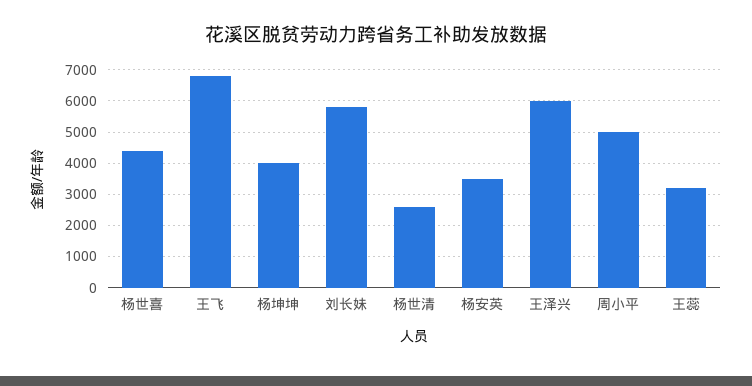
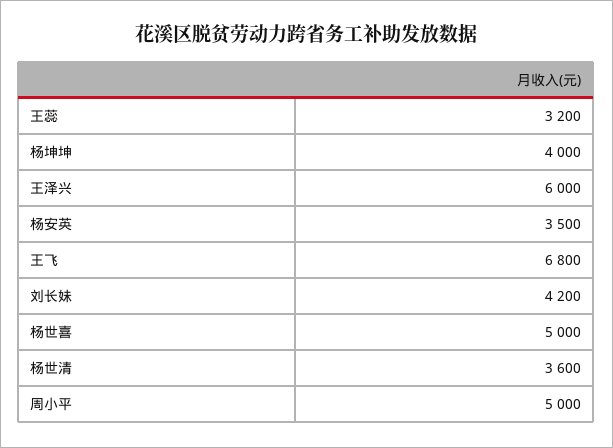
杨世喜: 4400 -> 5000
刘长妹: 5800 -> 4200
杨世清: 2600 -> 3600

